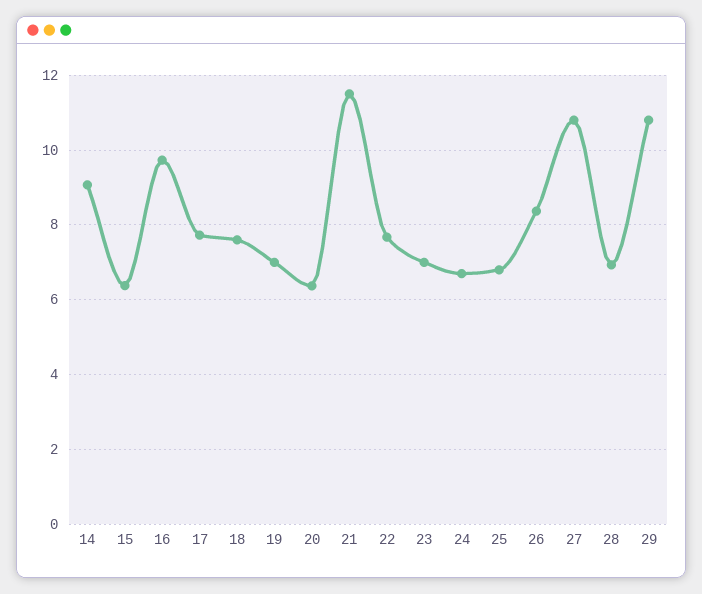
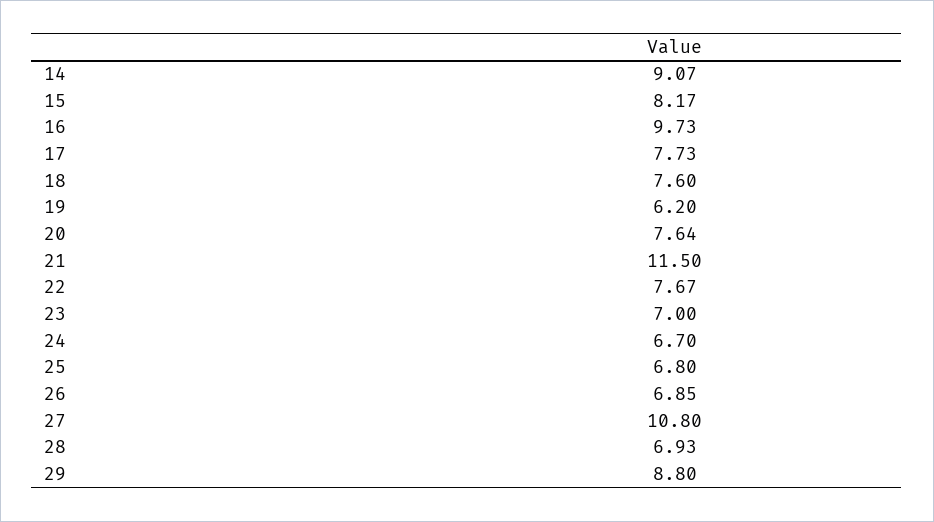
15: 6.4 -> 8.17
19: 7 -> 6.2
20: 6.4 -> 7.64
26: 8.4 -> 6.85
29: 10.8 -> 8.8

